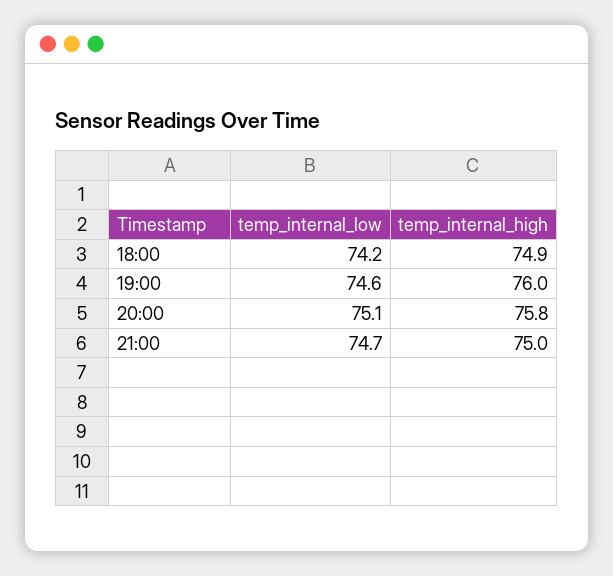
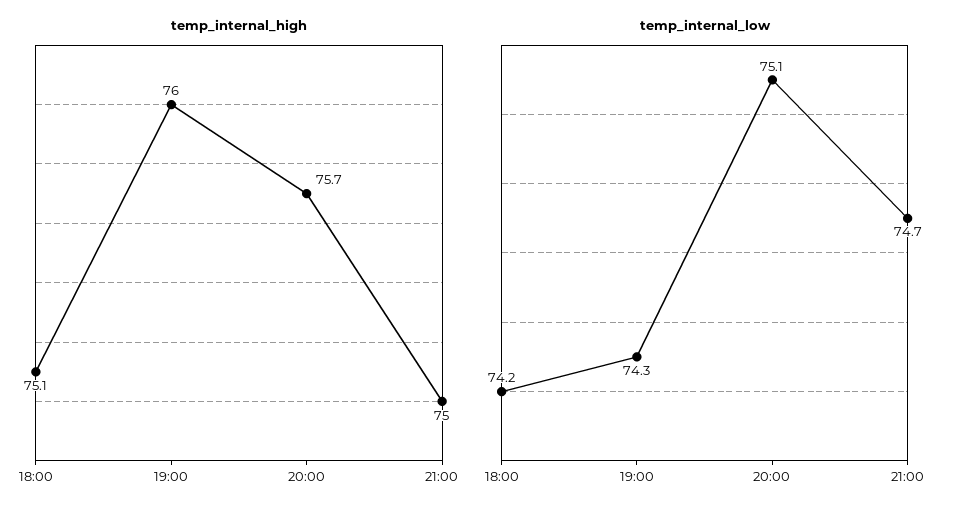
temp_internal_high, 18:00: 74.9 -> 75.1
temp_internal_low, 19:00: 74.6 -> 74.3
temp_internal_high, 20:00: 75.8 -> 75.7

